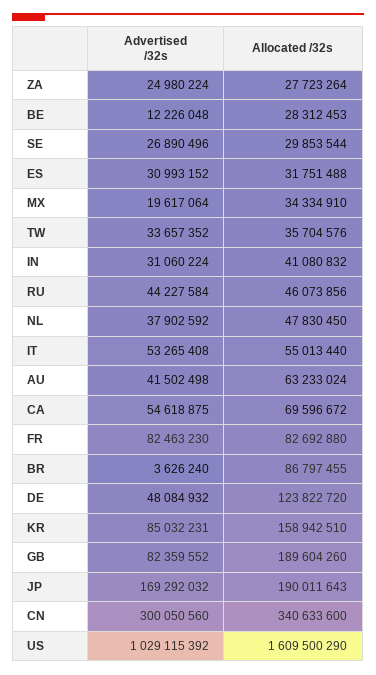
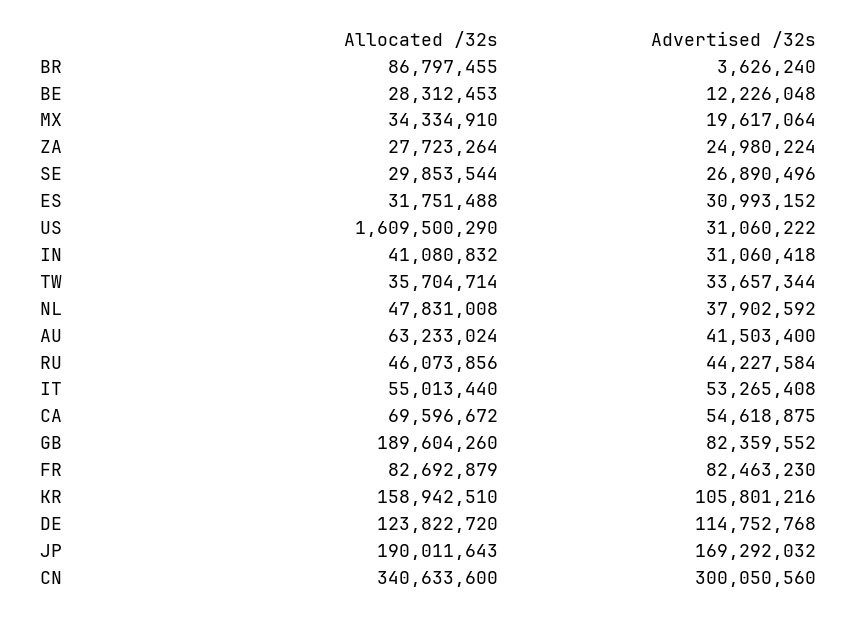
Advertised /32s, TW: 33657352 -> 33657344
Allocated /32s, TW: 35704576 -> 35704714
Advertised /32s, IN: 31060224 -> 31060418
Allocated /32s, NL: 47830450 -> 47831008
Advertised /32s, AU: 41502498 -> 41503400
Allocated /32s, FR: 82692880 -> 82692879
Advertised /32s, DE: 48084932 -> 114752768
Advertised /32s, KR: 85032231 -> 105801216
Advertised /32s, US: 1029115392 -> 31060222

